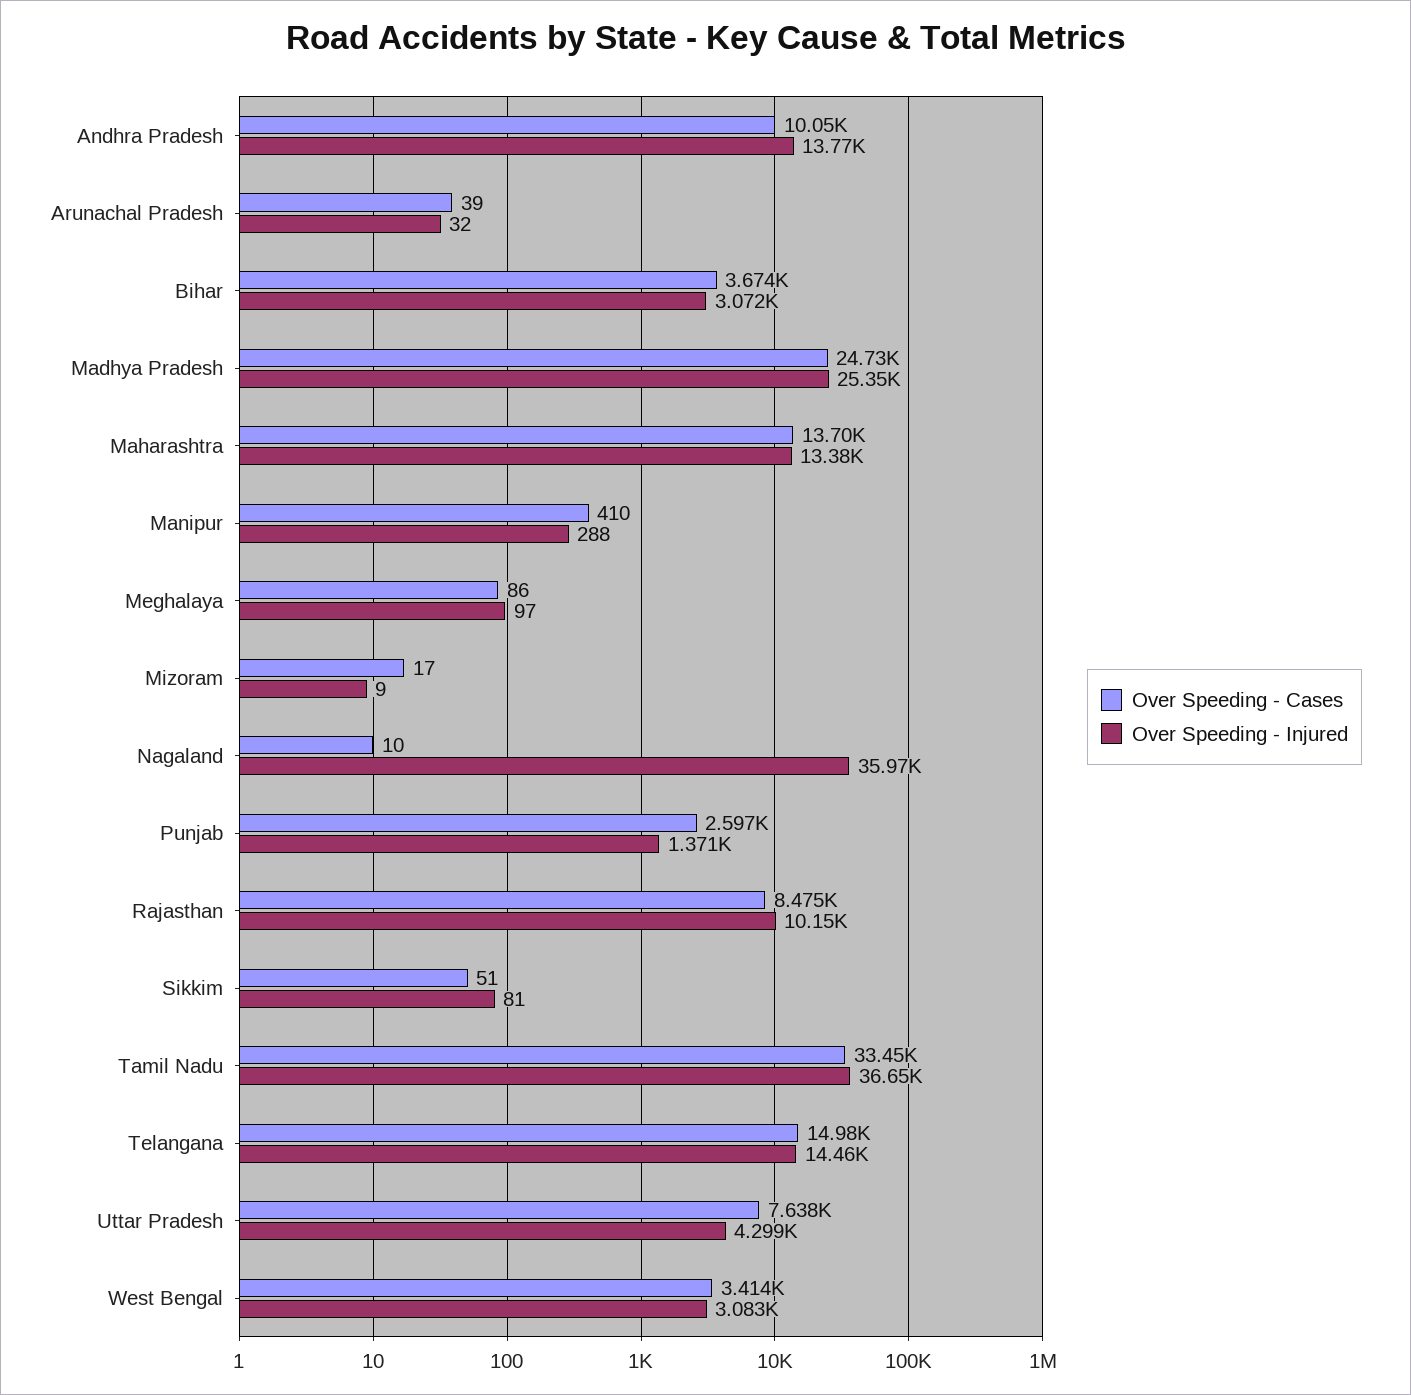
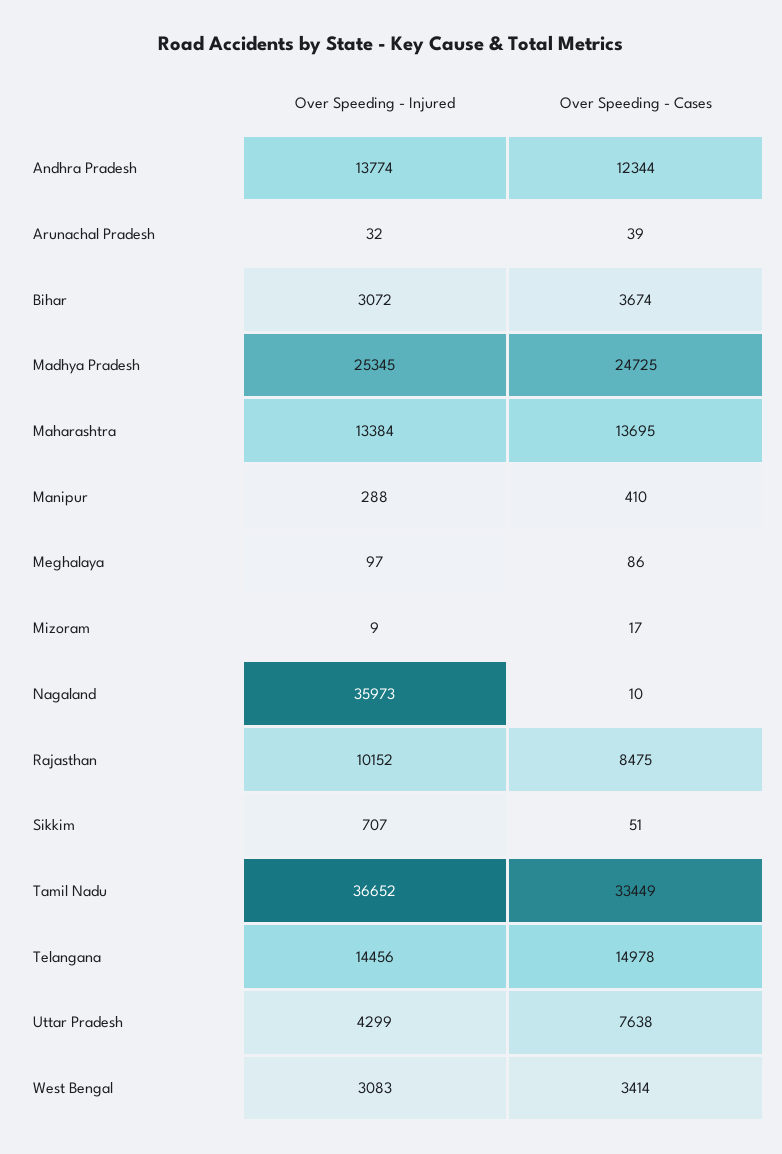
Over Speeding - Cases, Andhra Pradesh: 10050 -> 12344
Over Speeding - Cases, Punjab: 2597 -> none
Over Speeding - Injured, Punjab: 1371 -> none
Over Speeding - Injured, Sikkim: 81 -> 707

